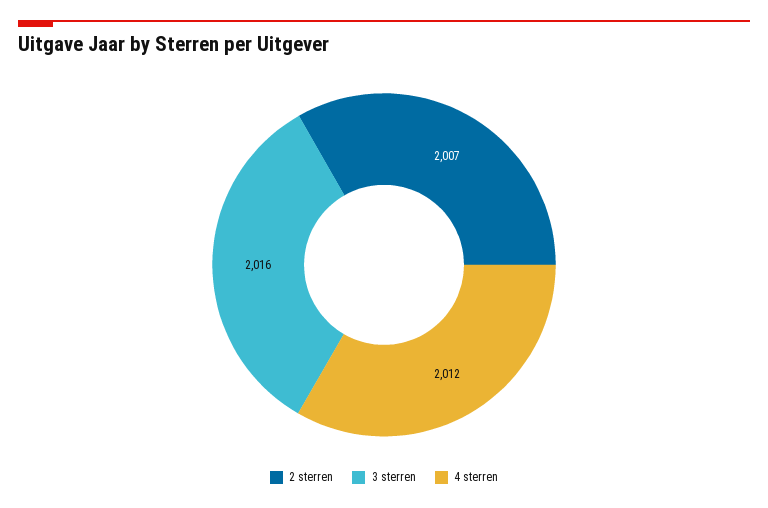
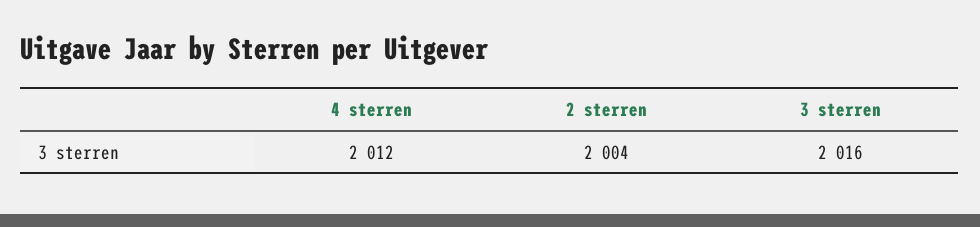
2 sterren: 2007 -> 2004

